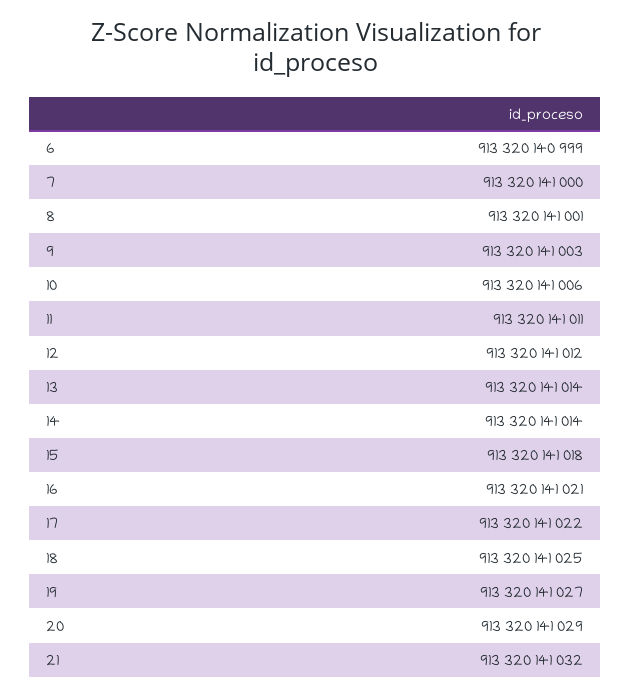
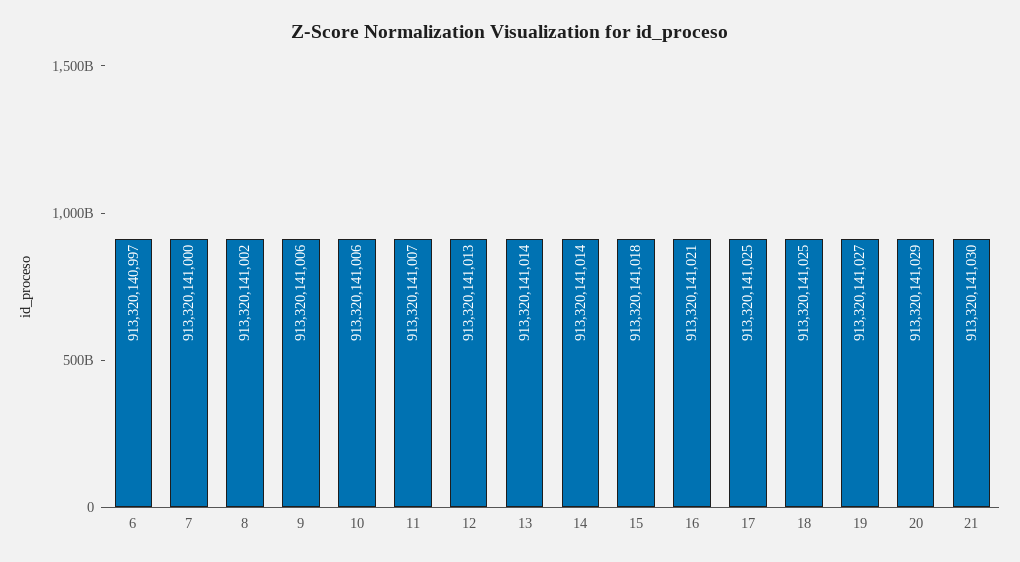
6: 913320140999 -> 913320140997
8: 913320141001 -> 913320141002
9: 913320141003 -> 913320141006
11: 913320141011 -> 913320141007
12: 913320141012 -> 913320141013
17: 913320141022 -> 913320141025
21: 913320141032 -> 913320141030

